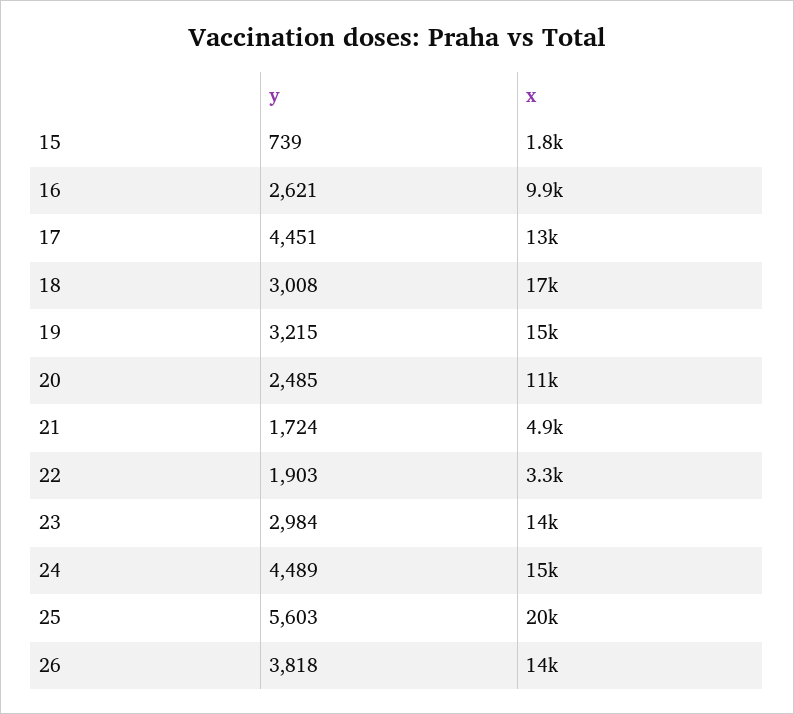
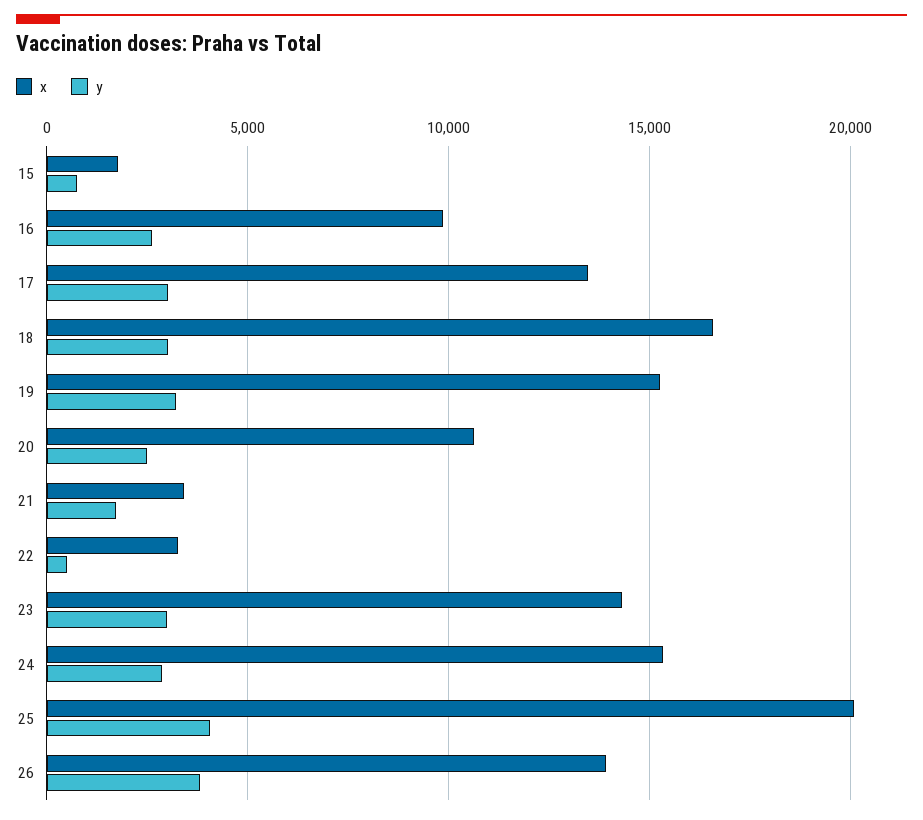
y, 17: 4451 -> 3000
x, 21: 4900 -> 3500
y, 22: 1903 -> 500
y, 24: 4489 -> 3000
y, 25: 5603 -> 4000

